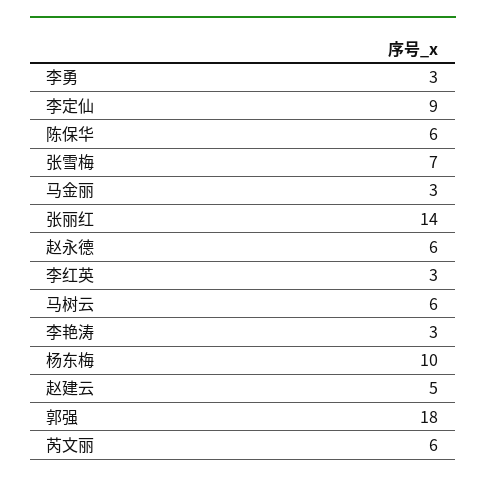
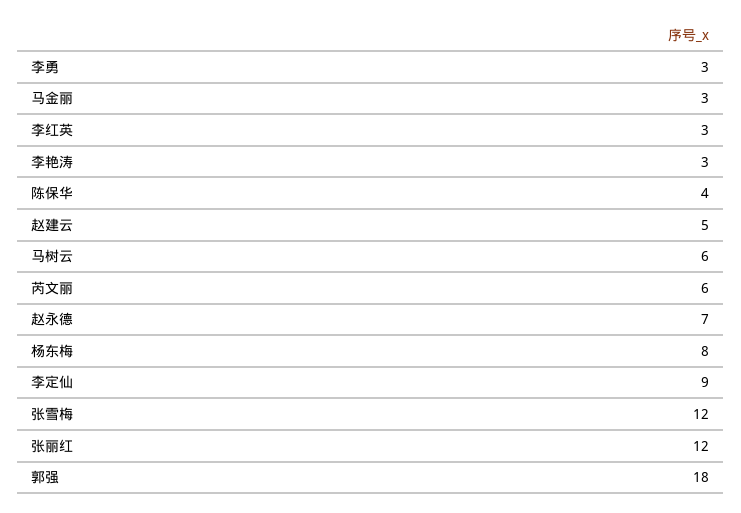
陈保华: 6 -> 4
张雪梅: 7 -> 12
张丽红: 14 -> 12
赵永德: 6 -> 7
杨东梅: 10 -> 8

